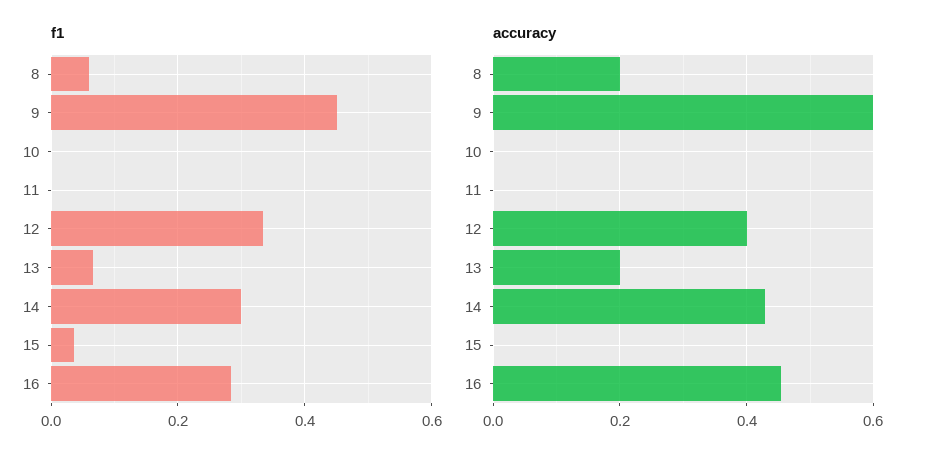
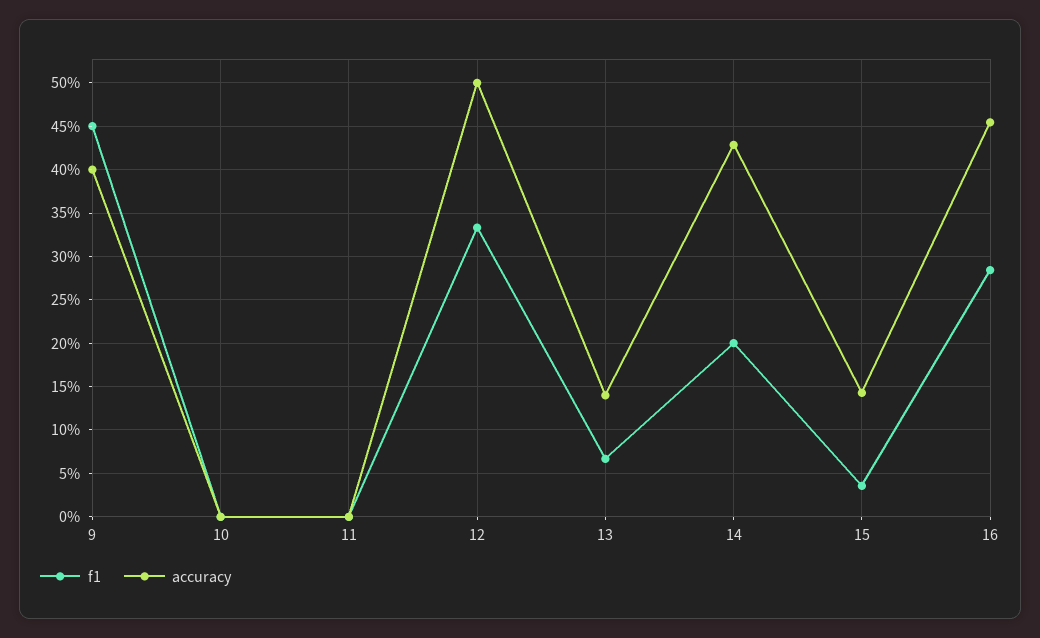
f1, 8: 0.06 -> none
f1, 14: 0.3 -> 0.2
accuracy, 8: 0.2 -> none
accuracy, 9: 0.6 -> 0.4
accuracy, 12: 0.4 -> 0.5
accuracy, 13: 0.2 -> 0.14
accuracy, 15: 0 -> 0.14

